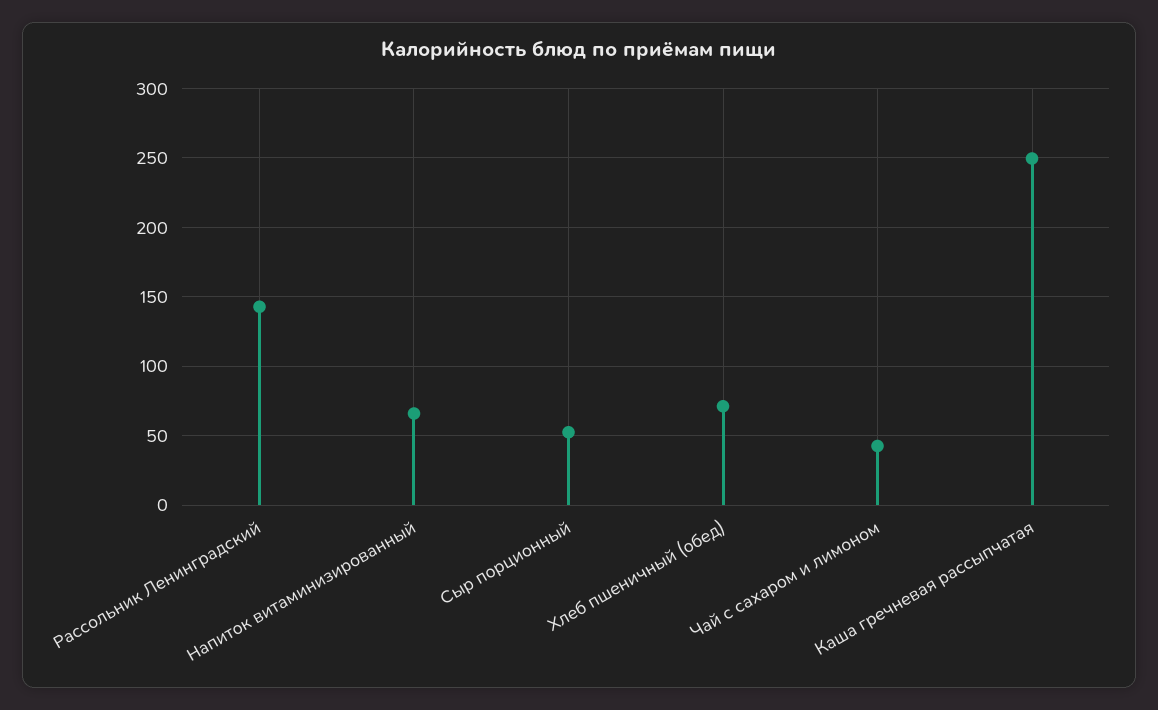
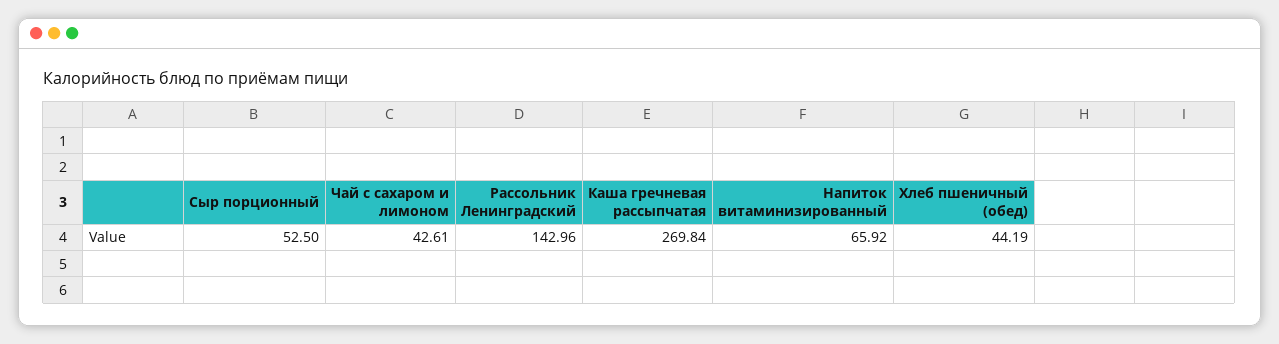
Хлеб пшеничный (обед): 70 -> 44.19
Каша гречневая рассыпчатая: 250 -> 269.84

